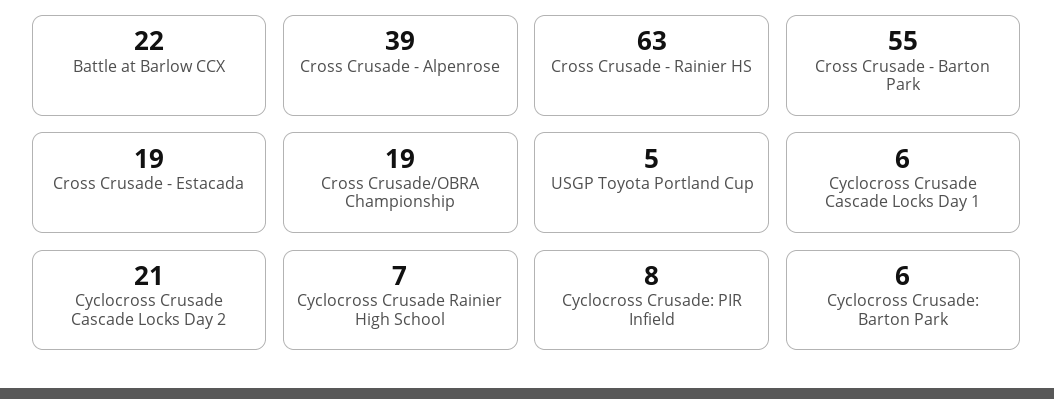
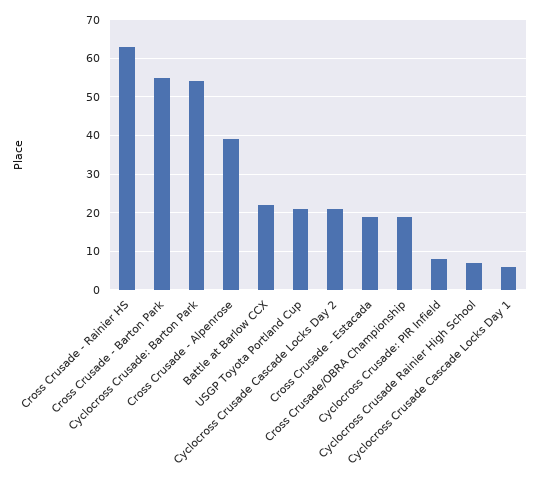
USGP Toyota Portland Cup: 5 -> 20
Cyclocross Crusade: Barton Park: 6 -> 55

